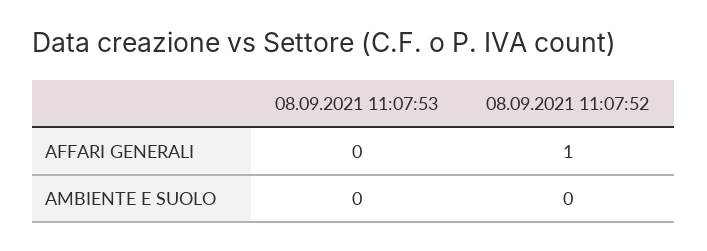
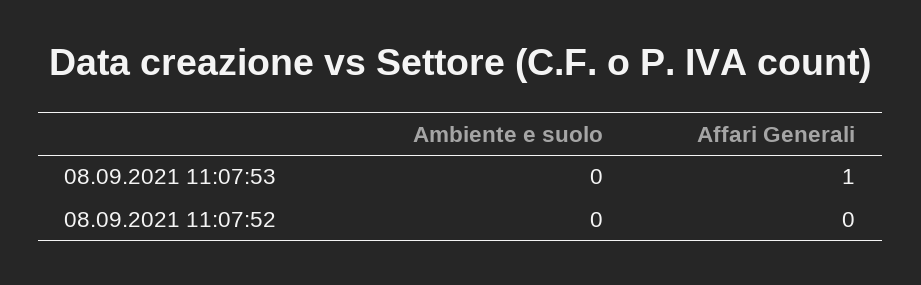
08.09.2021 11:07:53, AFFARI GENERALI: 0 -> 1
08.09.2021 11:07:52, AFFARI GENERALI: 1 -> 0

